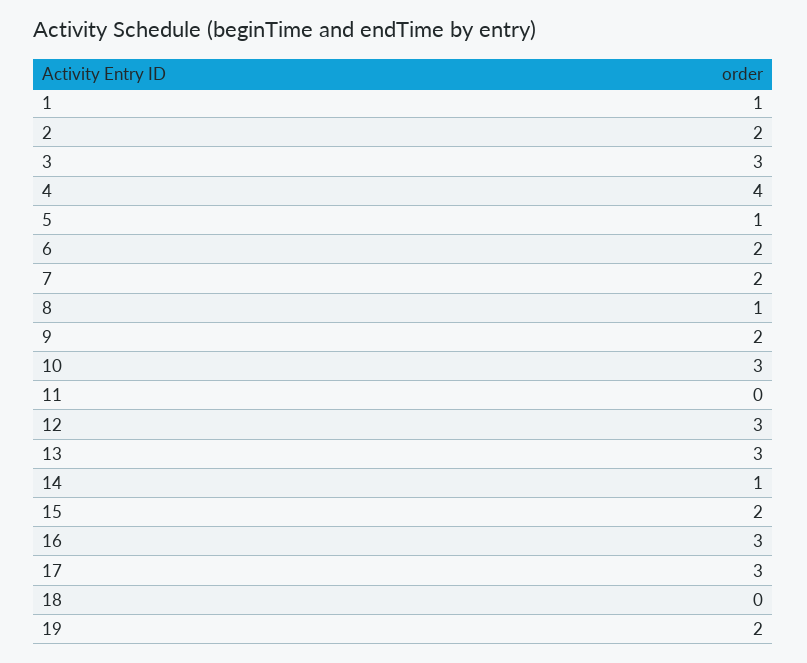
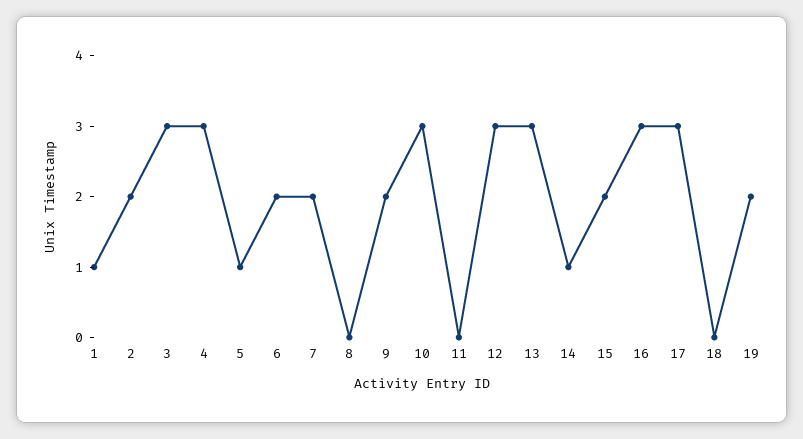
4: 4 -> 3
8: 1 -> 0

